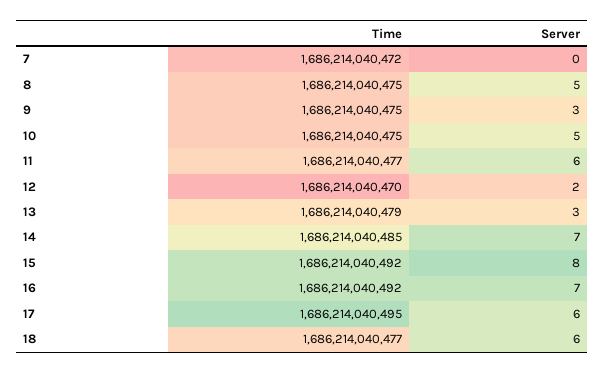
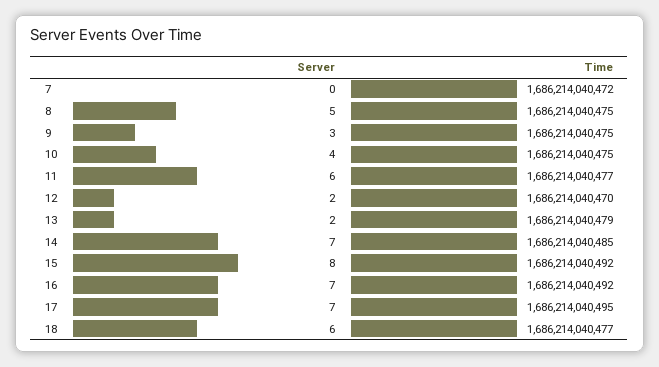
Server, 10: 5 -> 4
Server, 13: 3 -> 2
Server, 17: 6 -> 7

